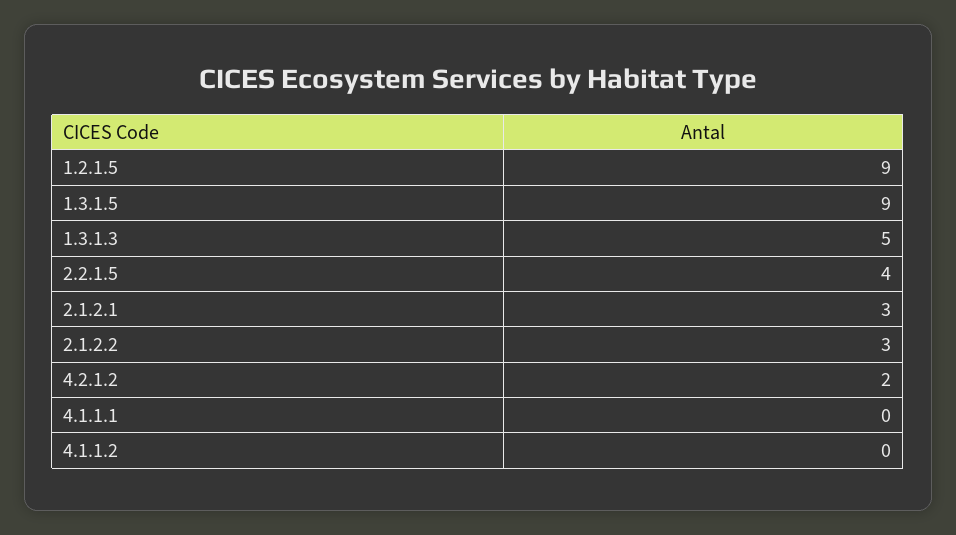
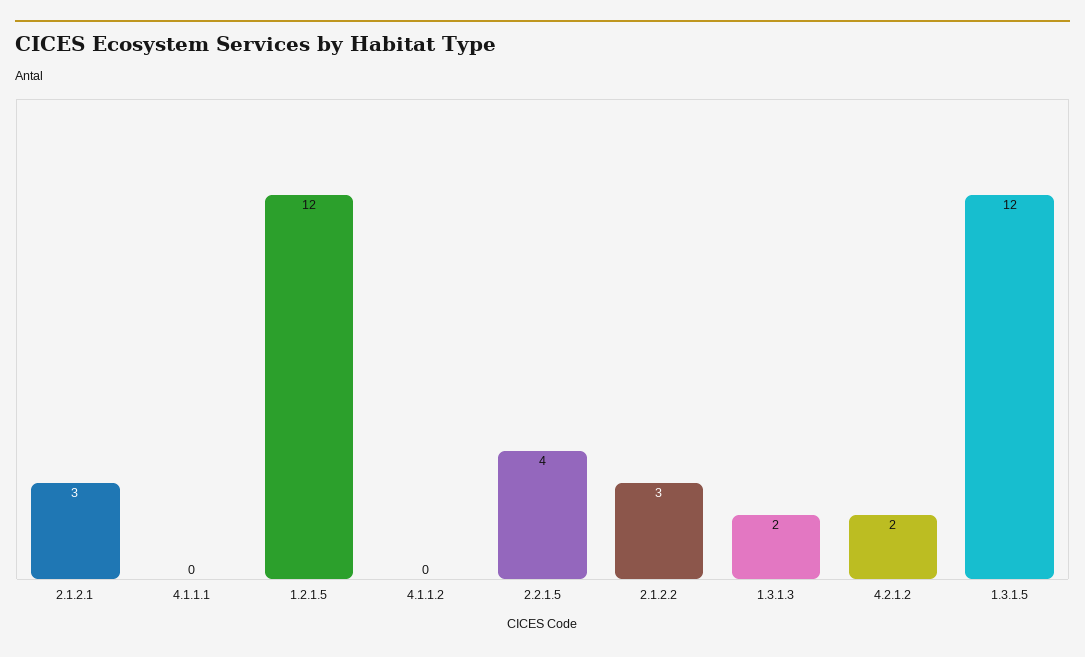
1.2.1.5: 9 -> 12
1.3.1.5: 9 -> 12
1.3.1.3: 5 -> 2

